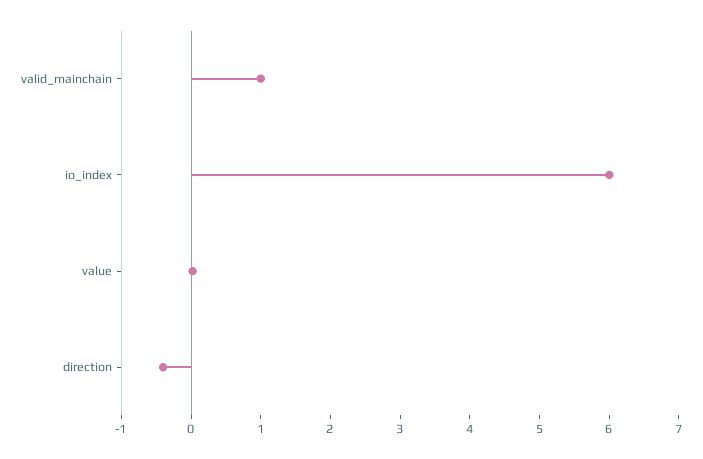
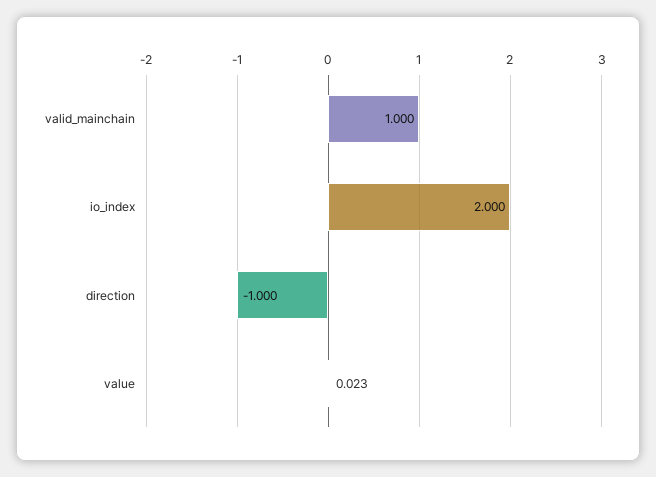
io_index: 6 -> 2
direction: -0.4 -> -1

